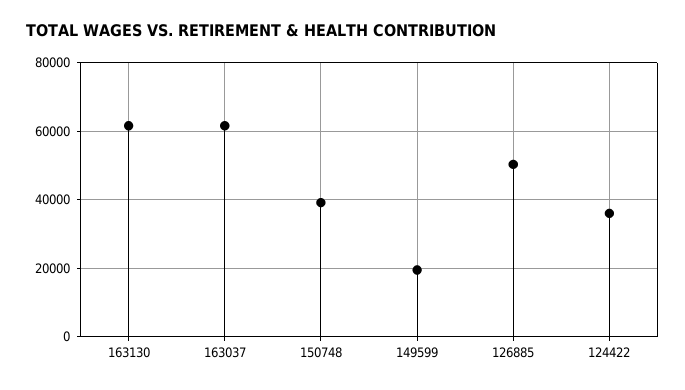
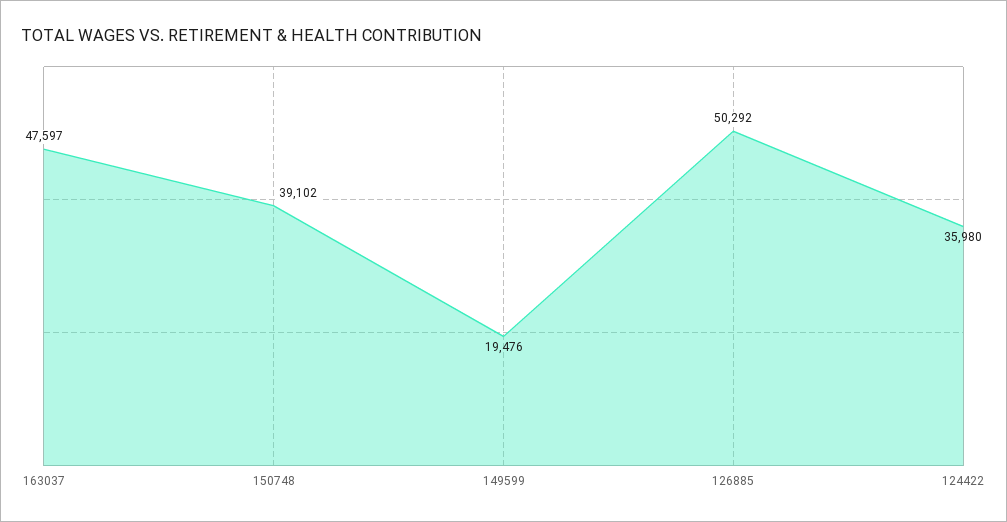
163130: 62000 -> none
163037: 62000 -> 47597

